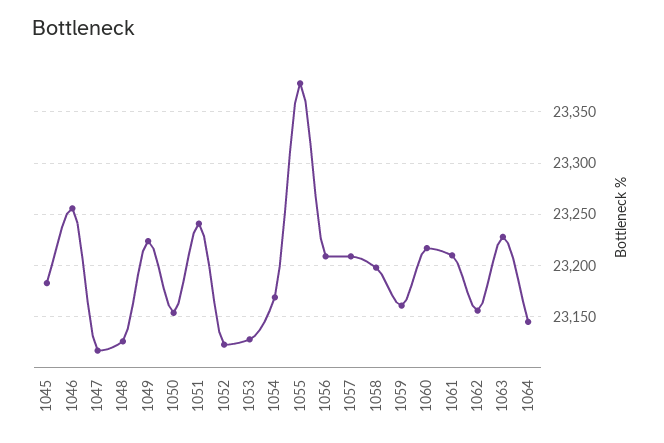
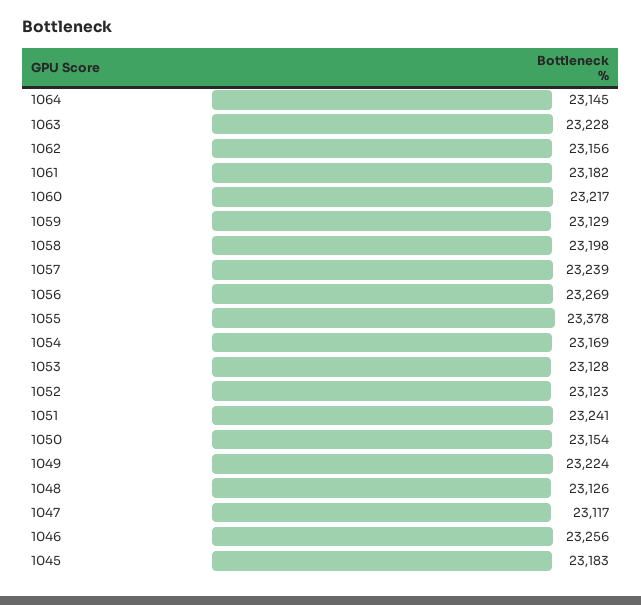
1056: 23210 -> 23269
1057: 23210 -> 23239
1059: 23160 -> 23129
1061: 23210 -> 23182

